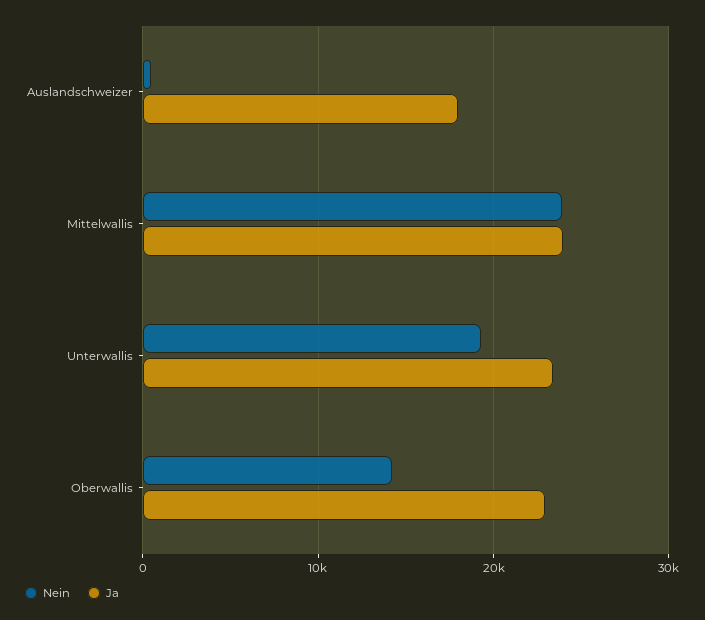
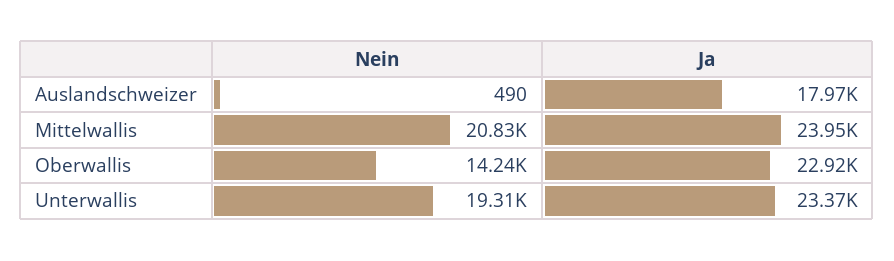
Nein, Mittelwallis: 24000 -> 20830

